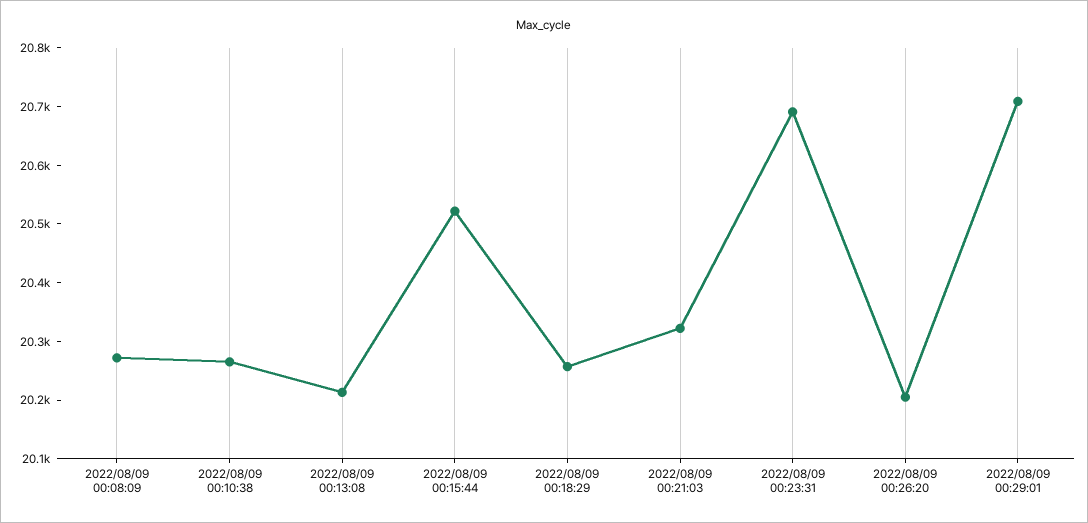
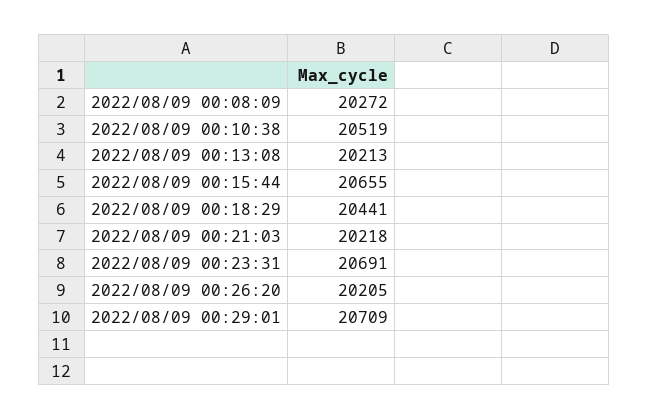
2022/08/09 00:10:38: 20260 -> 20519
2022/08/09 00:15:44: 20520 -> 20655
2022/08/09 00:18:29: 20260 -> 20441
2022/08/09 00:21:03: 20320 -> 20218

